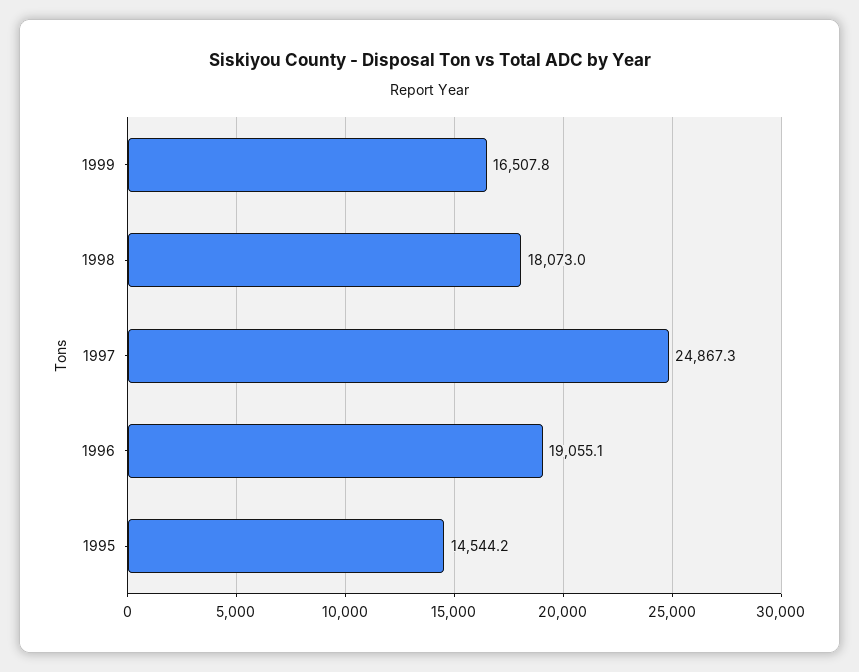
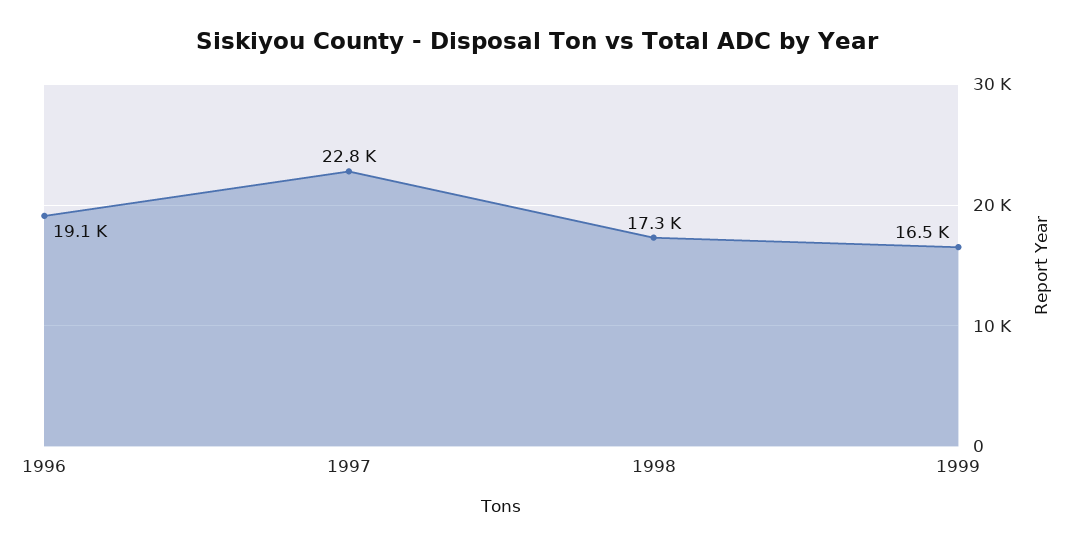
1998: 18073 -> 17300
1997: 24867.3 -> 22800
1995: 14544.2 -> none

